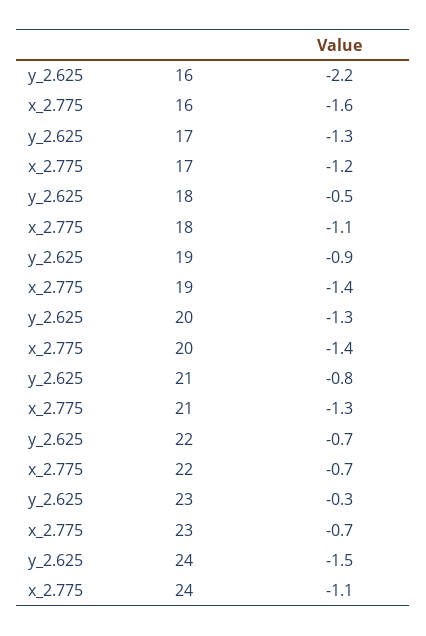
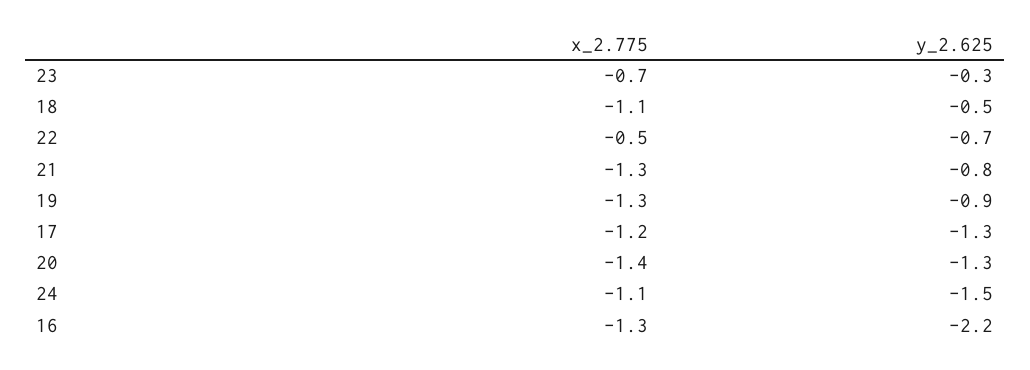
x_2.775, 16: -1.6 -> -1.3
x_2.775, 19: -1.4 -> -1.3
x_2.775, 22: -0.7 -> -0.5

